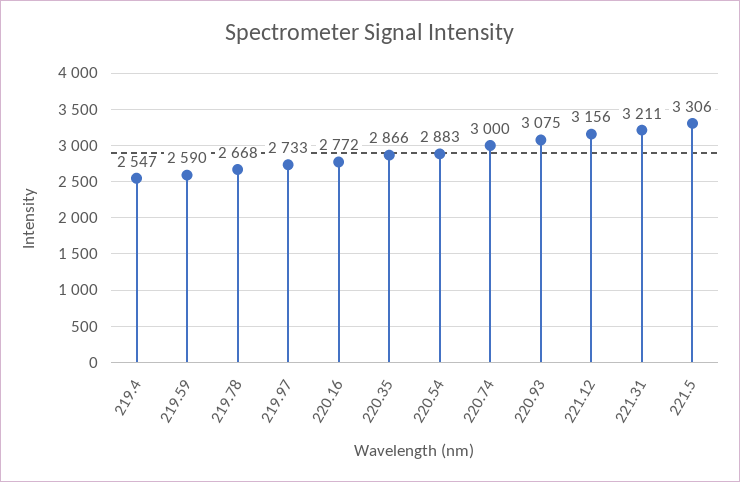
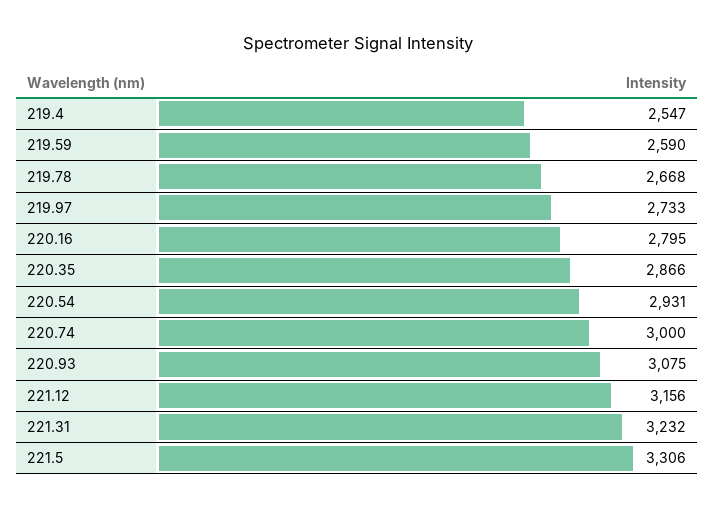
220.16: 2772 -> 2795
220.54: 2883 -> 2931
221.31: 3211 -> 3232

